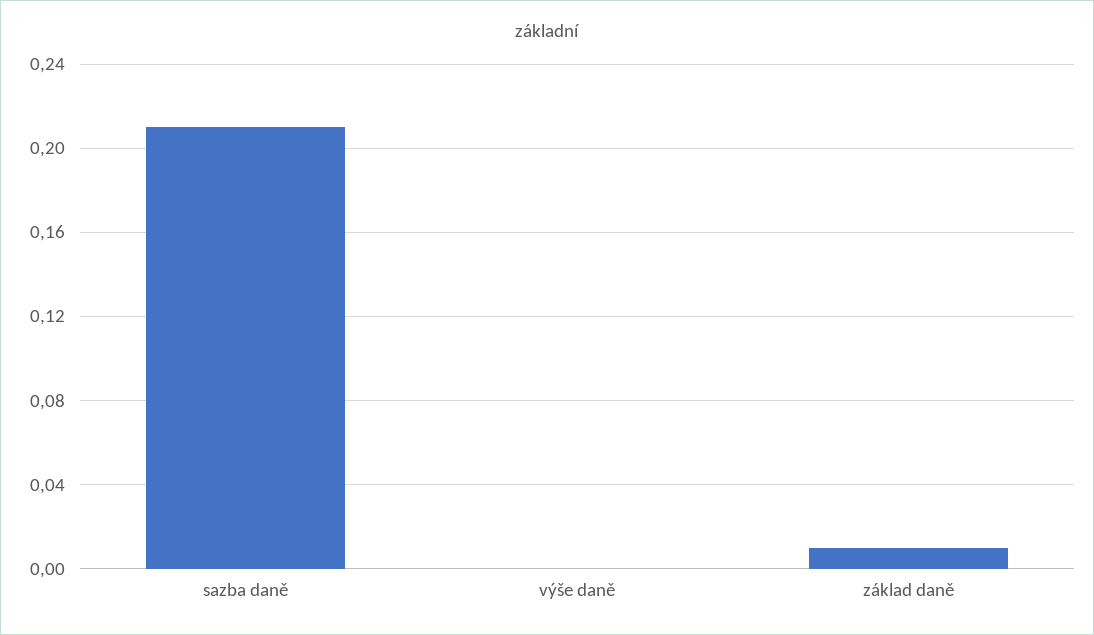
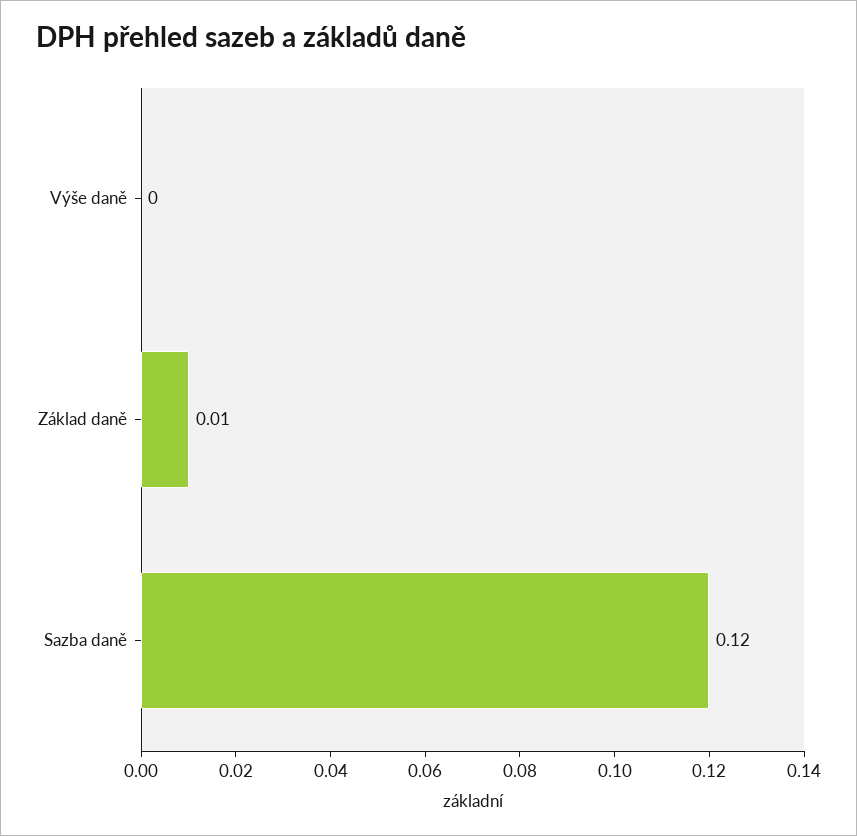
sazba daně: 0.21 -> 0.12

